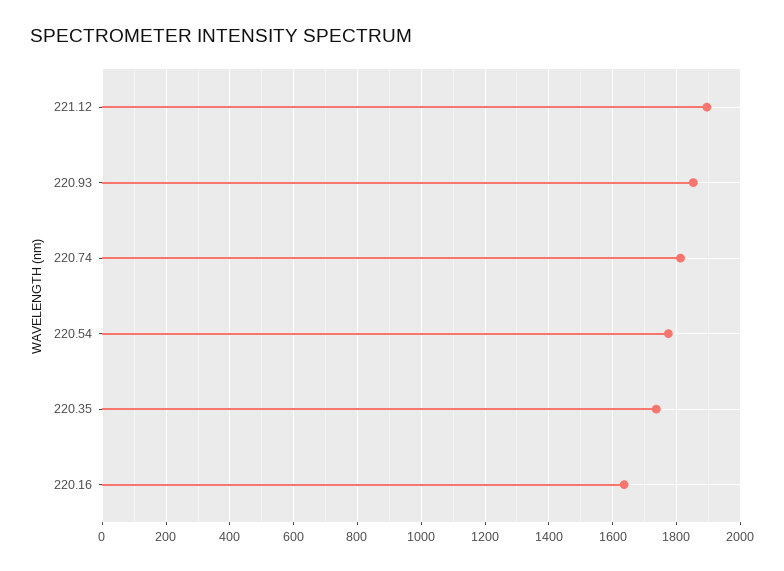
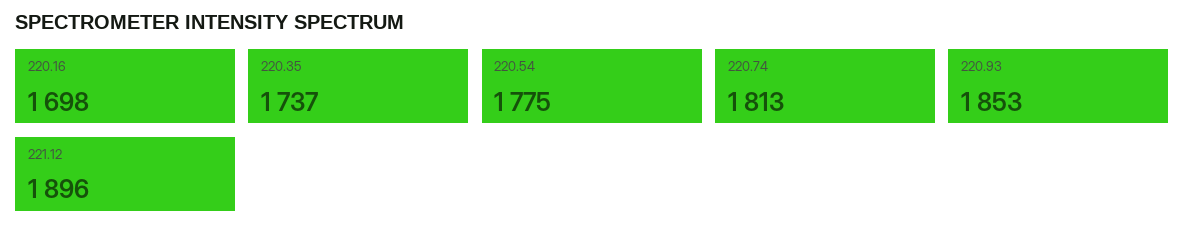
220.16: 1640 -> 1698

